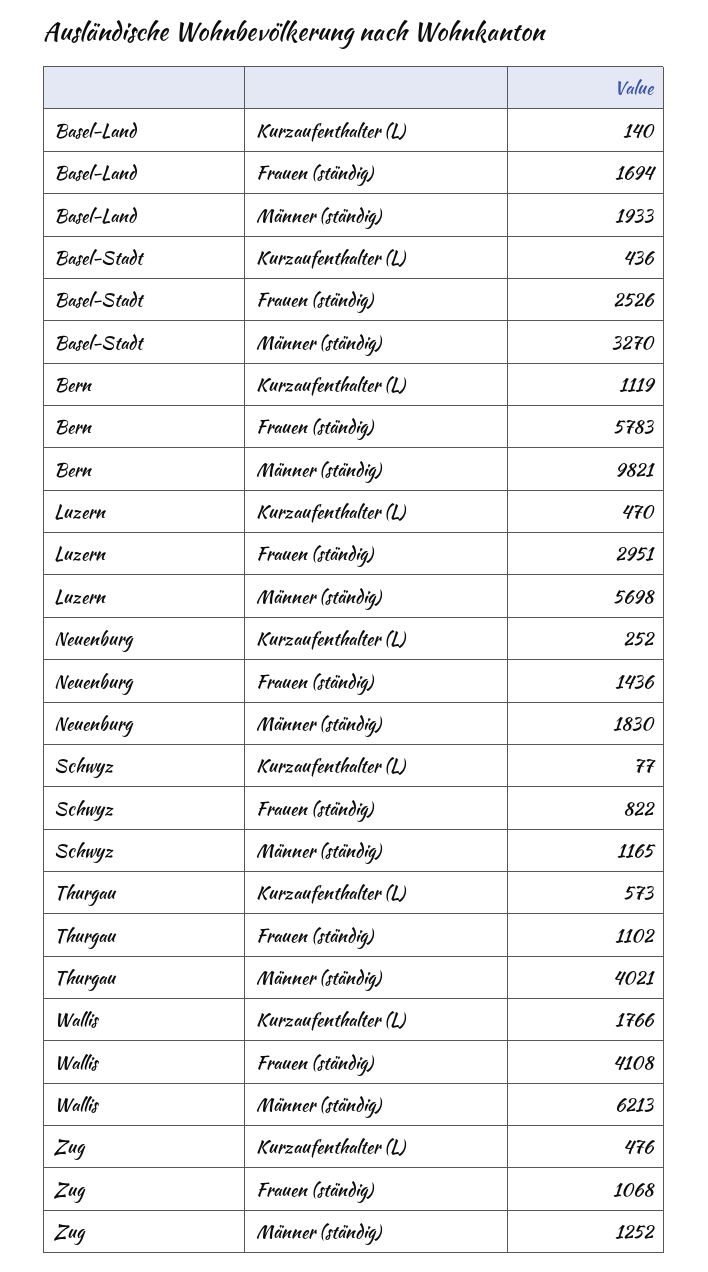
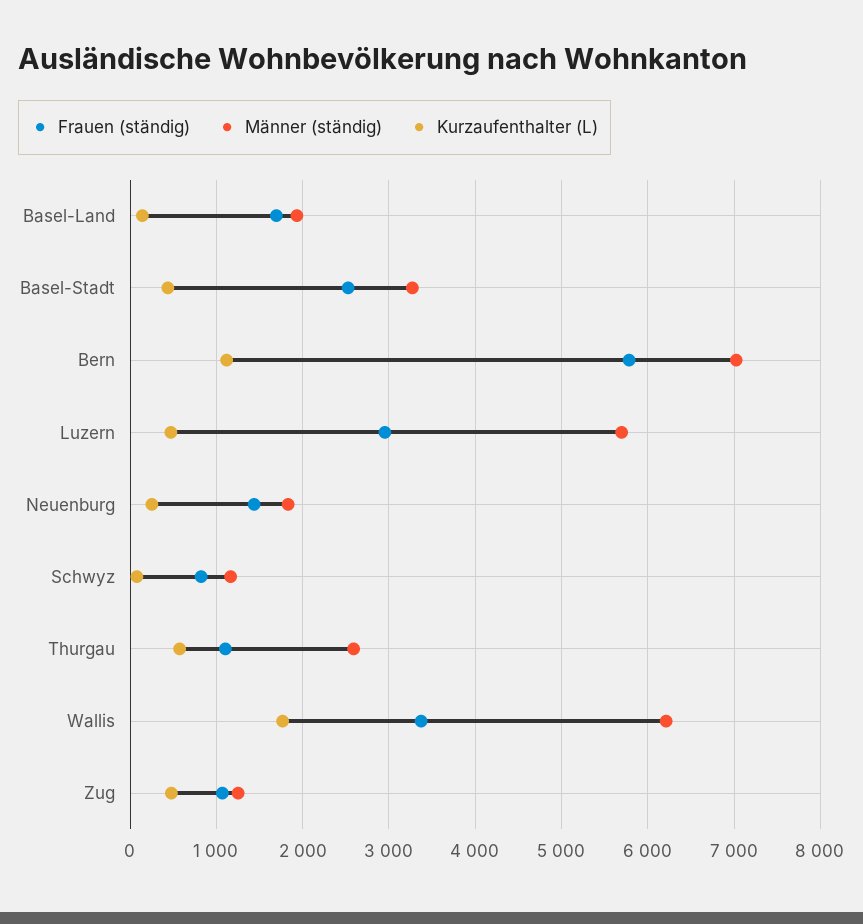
Männer (ständig), Bern: 9821 -> 7000
Männer (ständig), Thurgau: 4021 -> 2600
Frauen (ständig), Wallis: 4108 -> 3400

